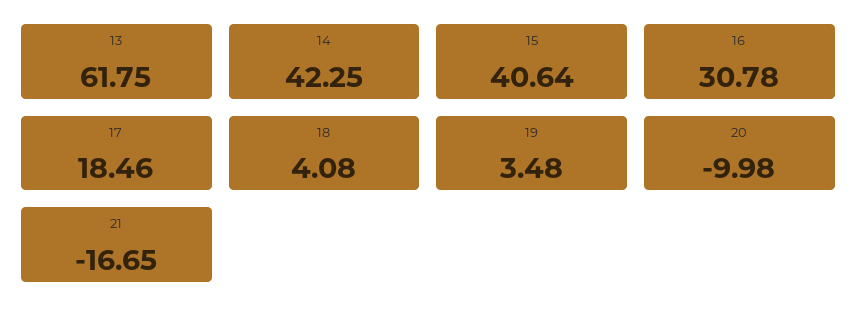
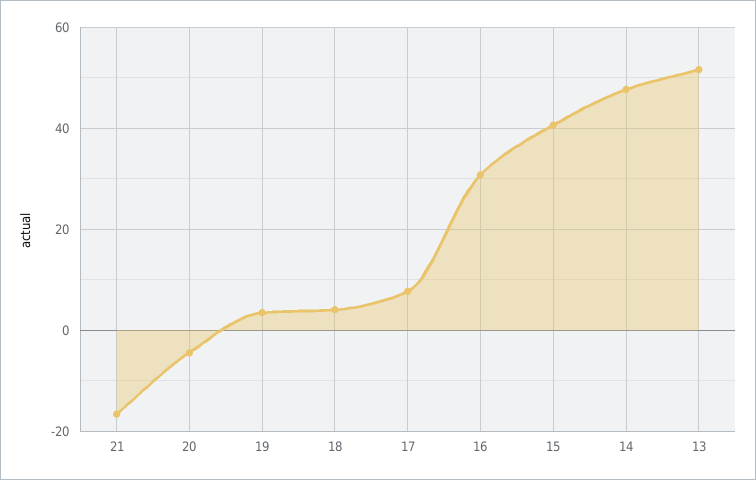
13: 61.75 -> 52
14: 42.25 -> 48
17: 18.46 -> 8
20: -9.98 -> -4

